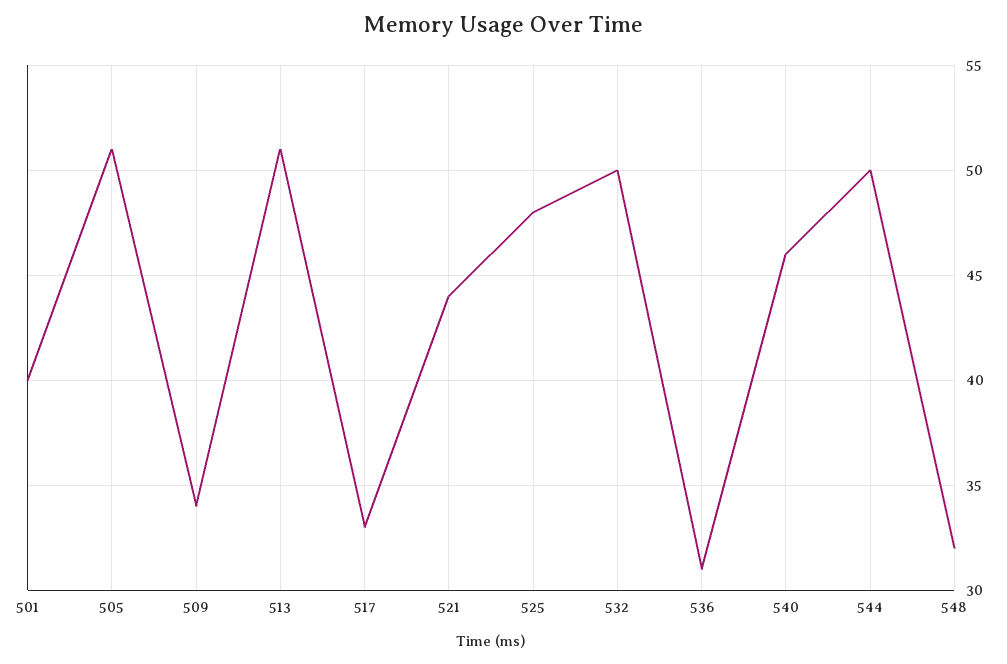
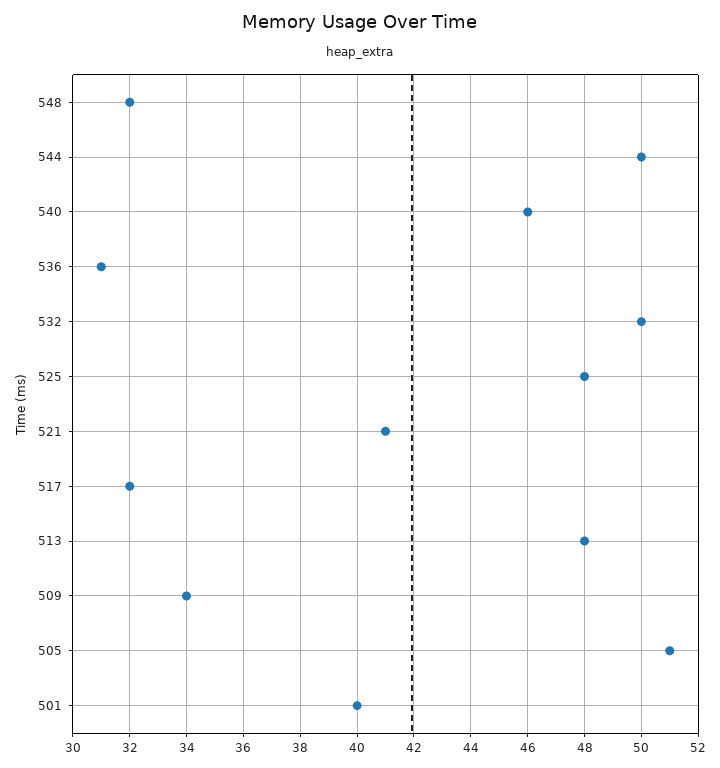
513: 51 -> 48
517: 33 -> 32
521: 44 -> 41

